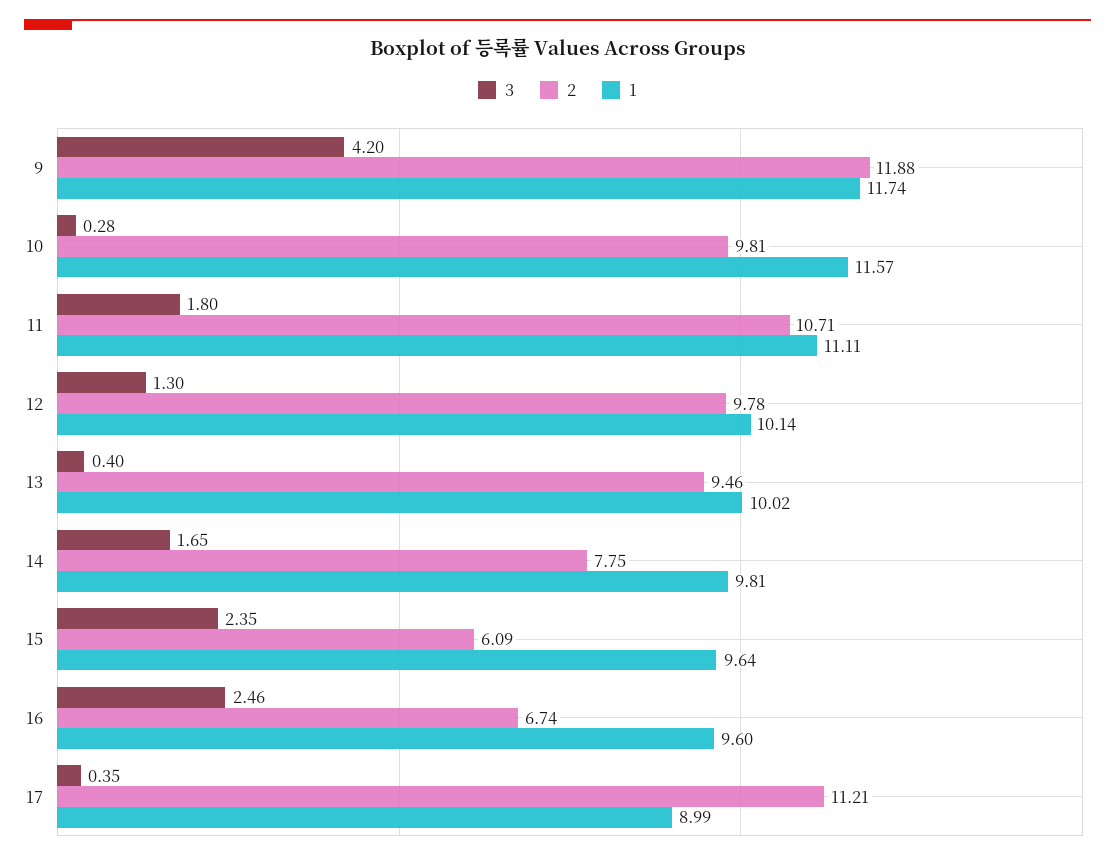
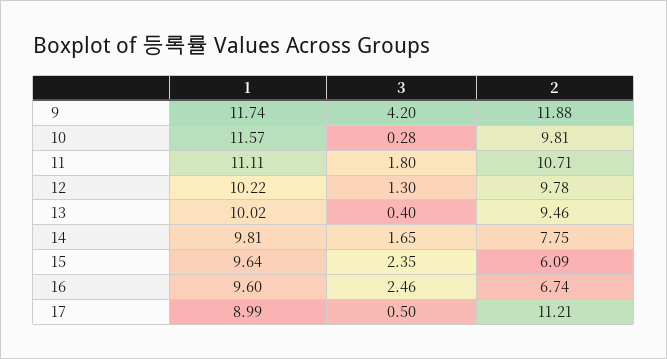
1, 12: 10.14 -> 10.22
3, 17: 0.35 -> 0.5

